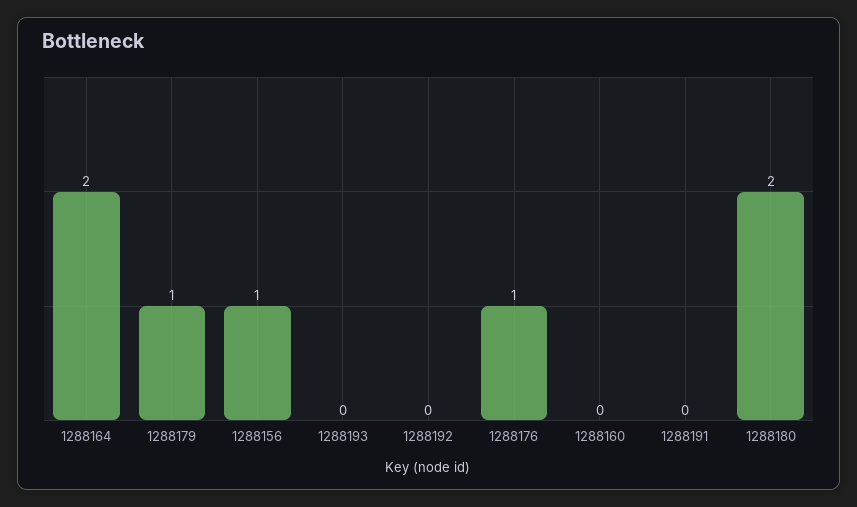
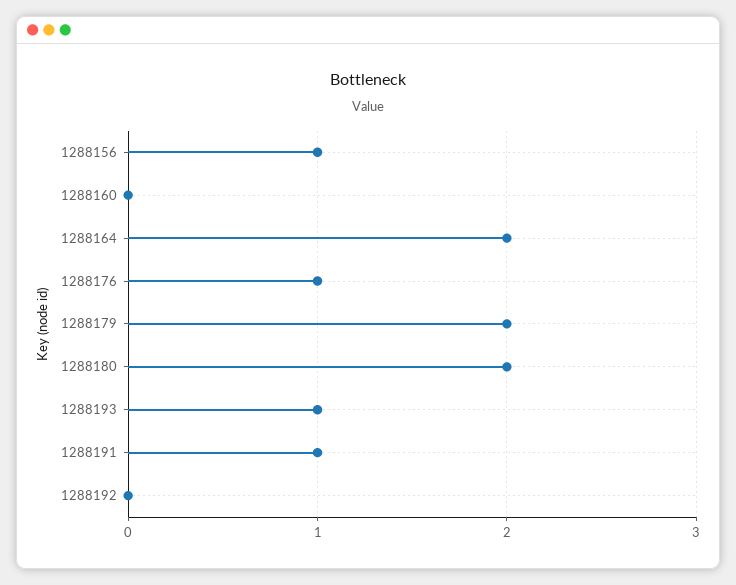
1288179: 1 -> 2
1288193: 0 -> 1
1288191: 0 -> 1

